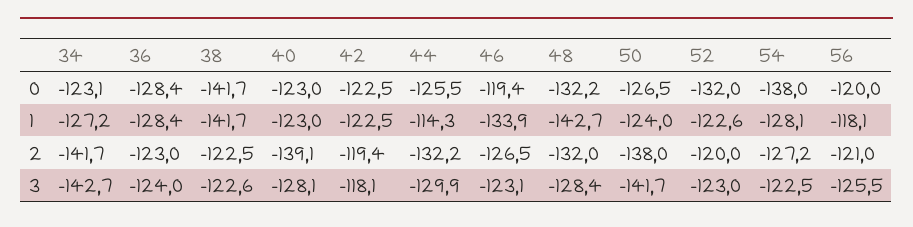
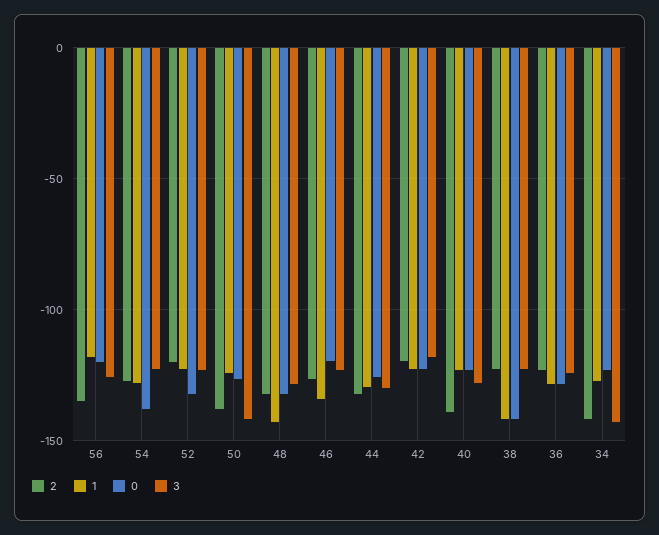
1, 44: -114.3 -> -130
2, 56: -121 -> -135

